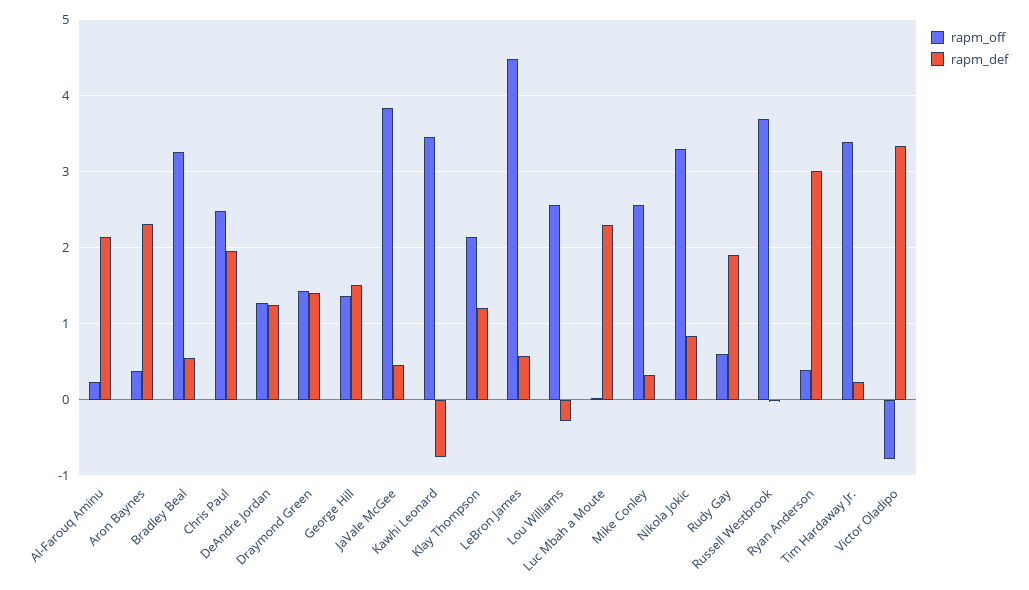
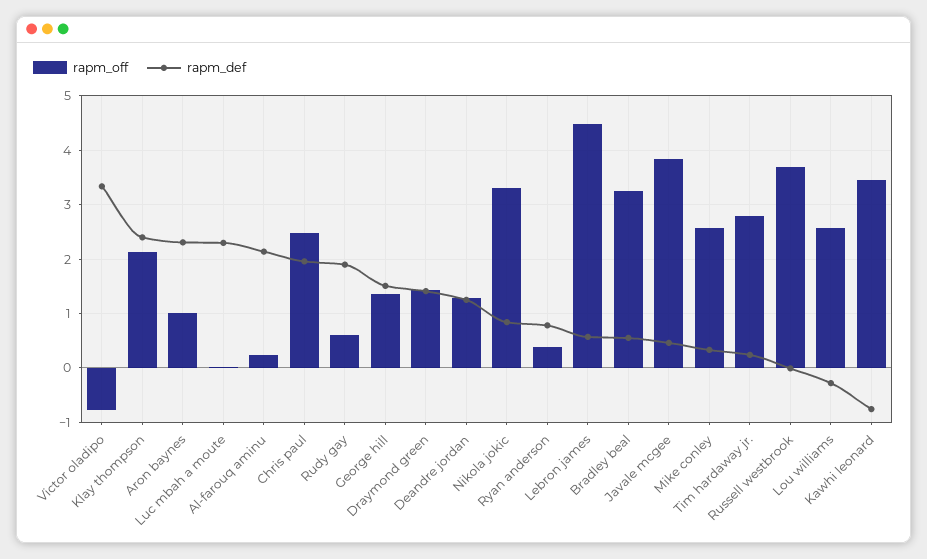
rapm_off, Aron Baynes: 0.4 -> 1
rapm_def, Klay Thompson: 1.2 -> 2.4
rapm_def, Ryan Anderson: 3 -> 0.8
rapm_off, Tim Hardaway Jr.: 3.4 -> 2.8

